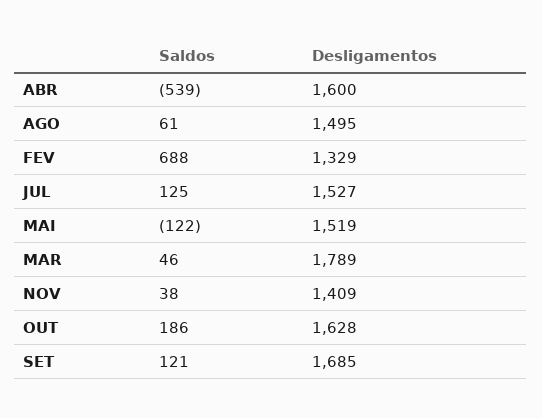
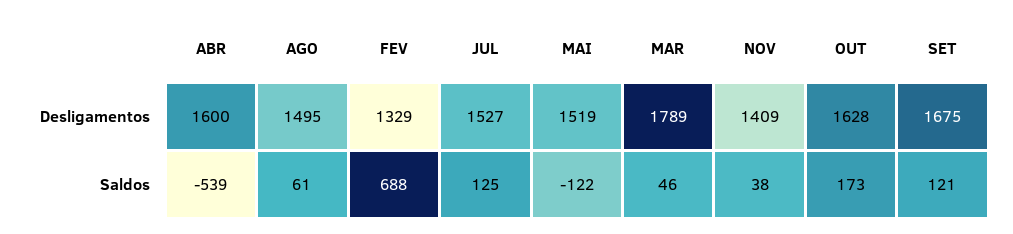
Saldos, OUT: 186 -> 173
Desligamentos, SET: 1685 -> 1675

